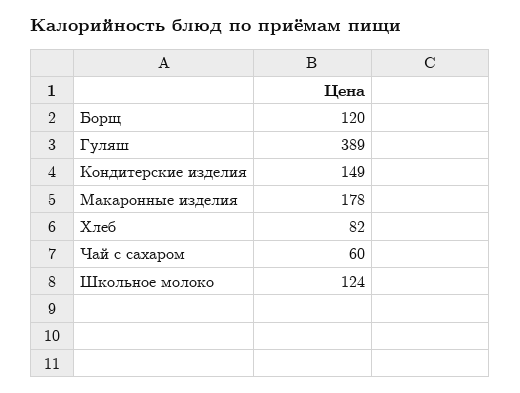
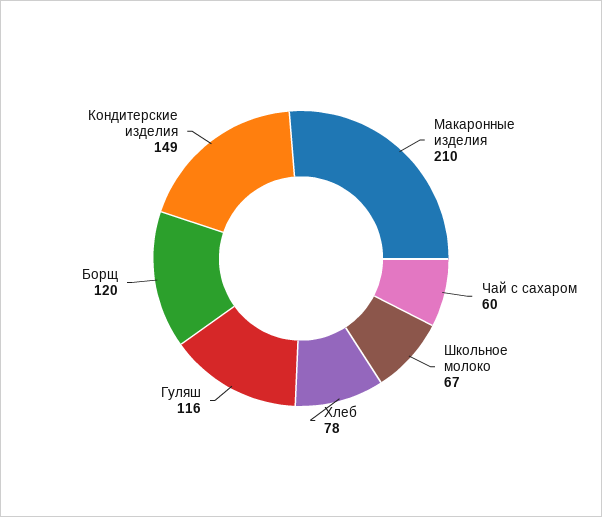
Гуляш: 389 -> 116
Макаронные изделия: 178 -> 210
Хлеб: 82 -> 78
Школьное молоко: 124 -> 67

